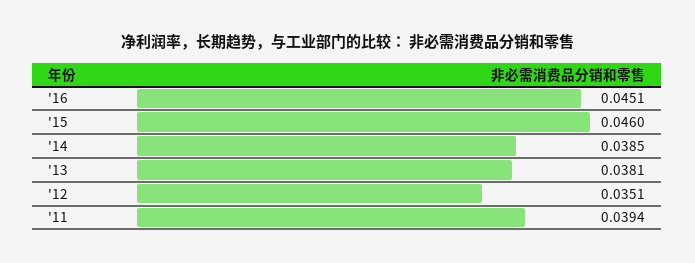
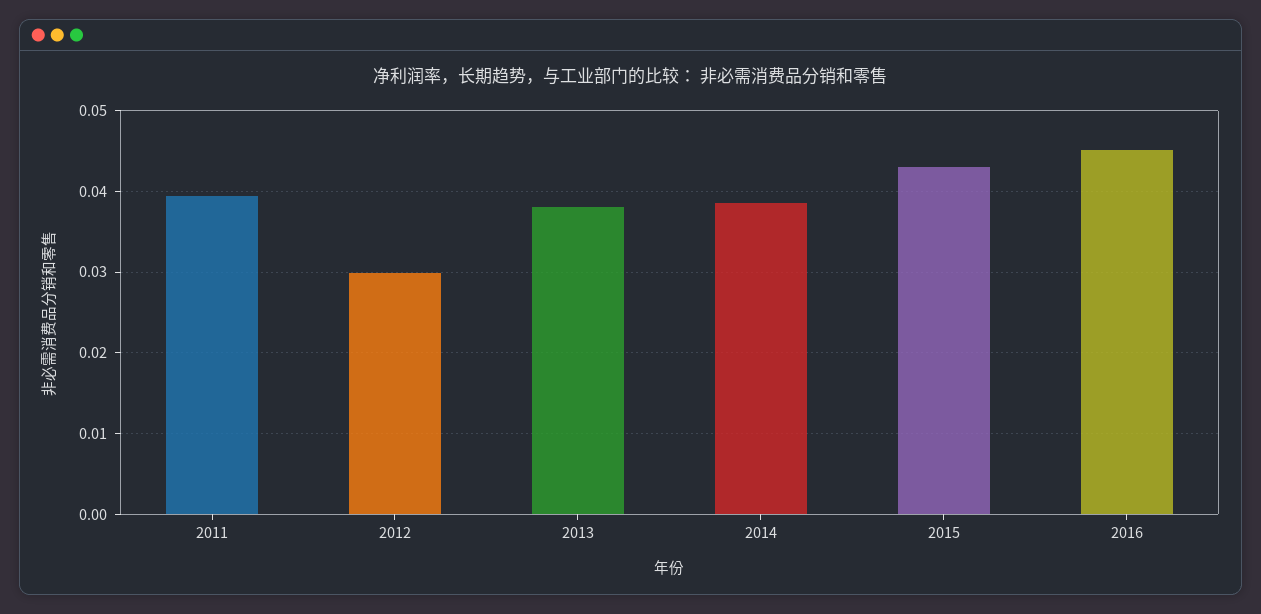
'15: 0.046 -> 0.043
'12: 0.0351 -> 0.03

